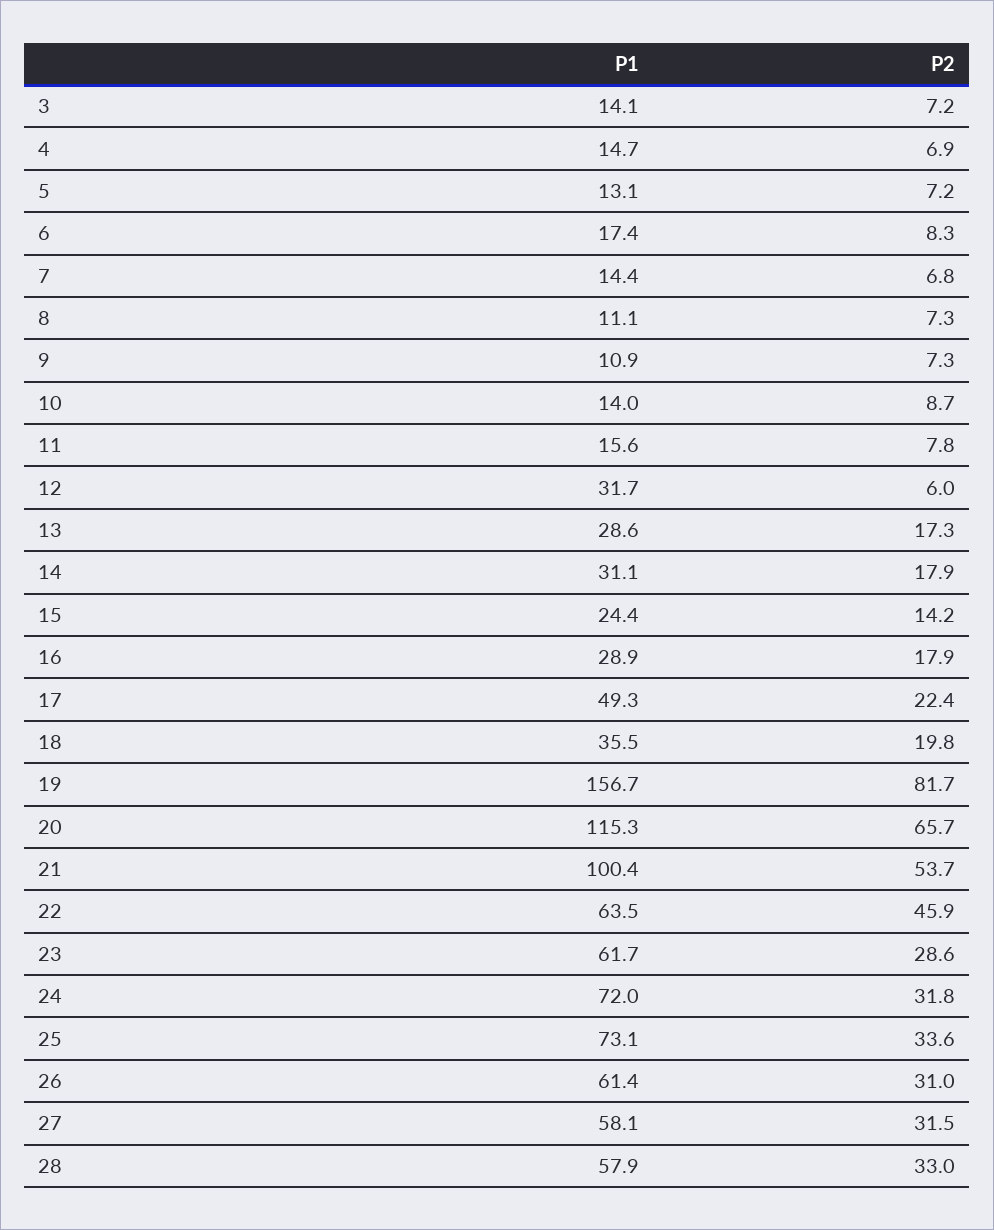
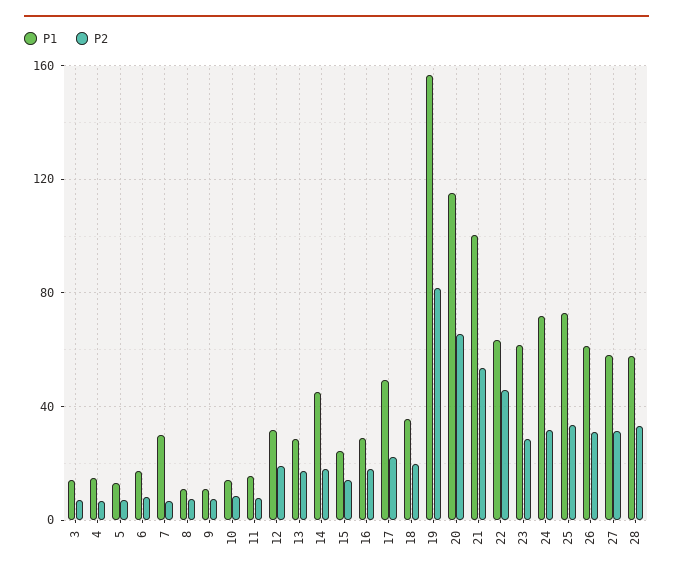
P1, 7: 14.4 -> 30
P2, 12: 6 -> 20
P1, 14: 31.1 -> 45

